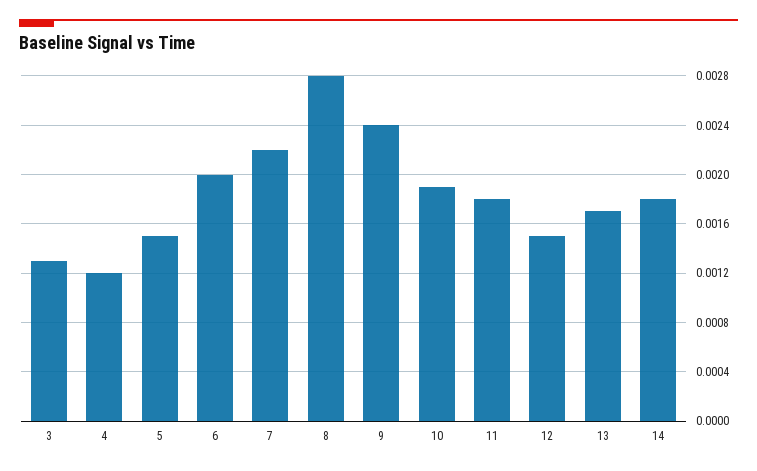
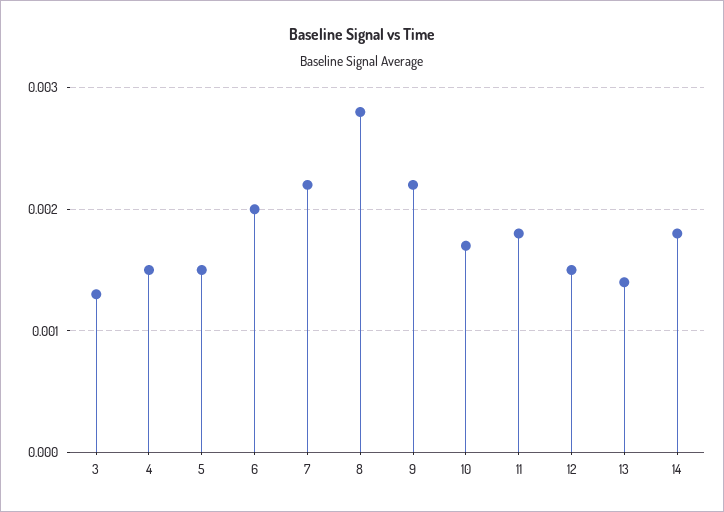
4: 0.0012 -> 0.0015
9: 0.0024 -> 0.0022
10: 0.0019 -> 0.0017
13: 0.0017 -> 0.0014

